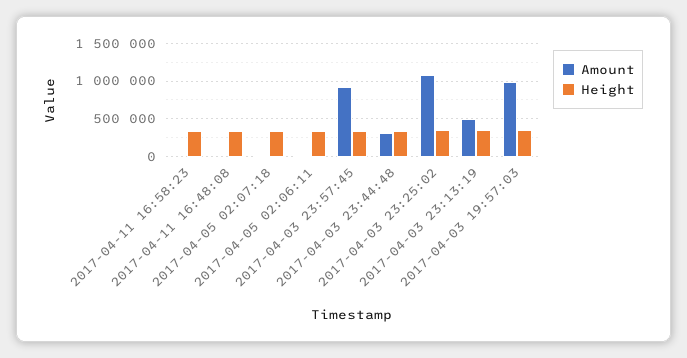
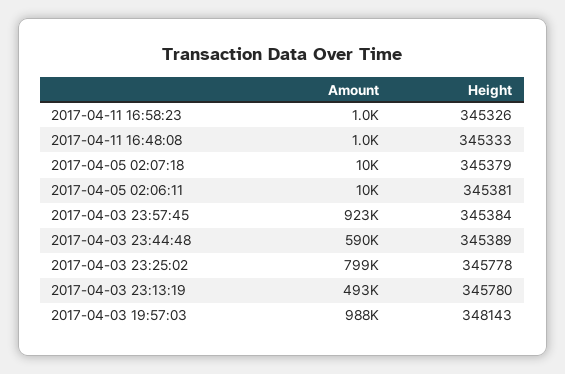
Amount, 2017-04-03 23:44:48: 300000 -> 590000
Amount, 2017-04-03 23:25:02: 1100000 -> 799000

